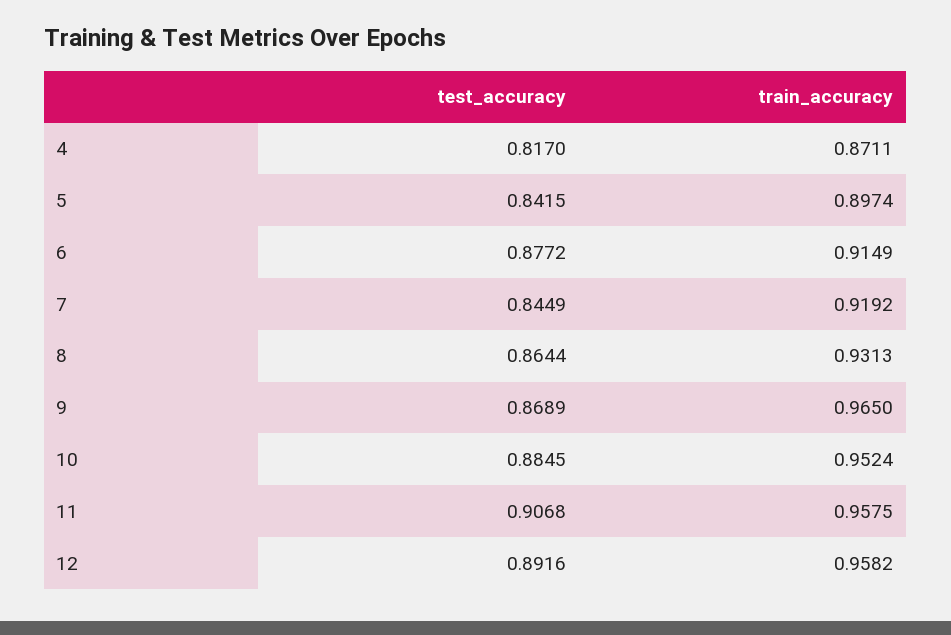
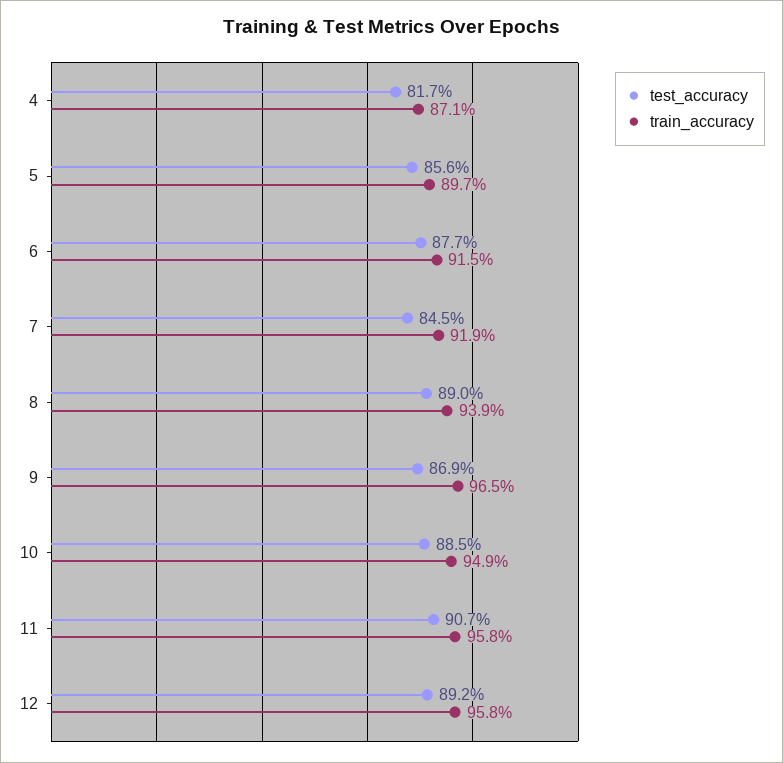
test_accuracy, 5: 0.8415 -> 0.856
test_accuracy, 8: 0.8644 -> 0.89
train_accuracy, 8: 0.9313 -> 0.939
train_accuracy, 10: 0.9524 -> 0.949

